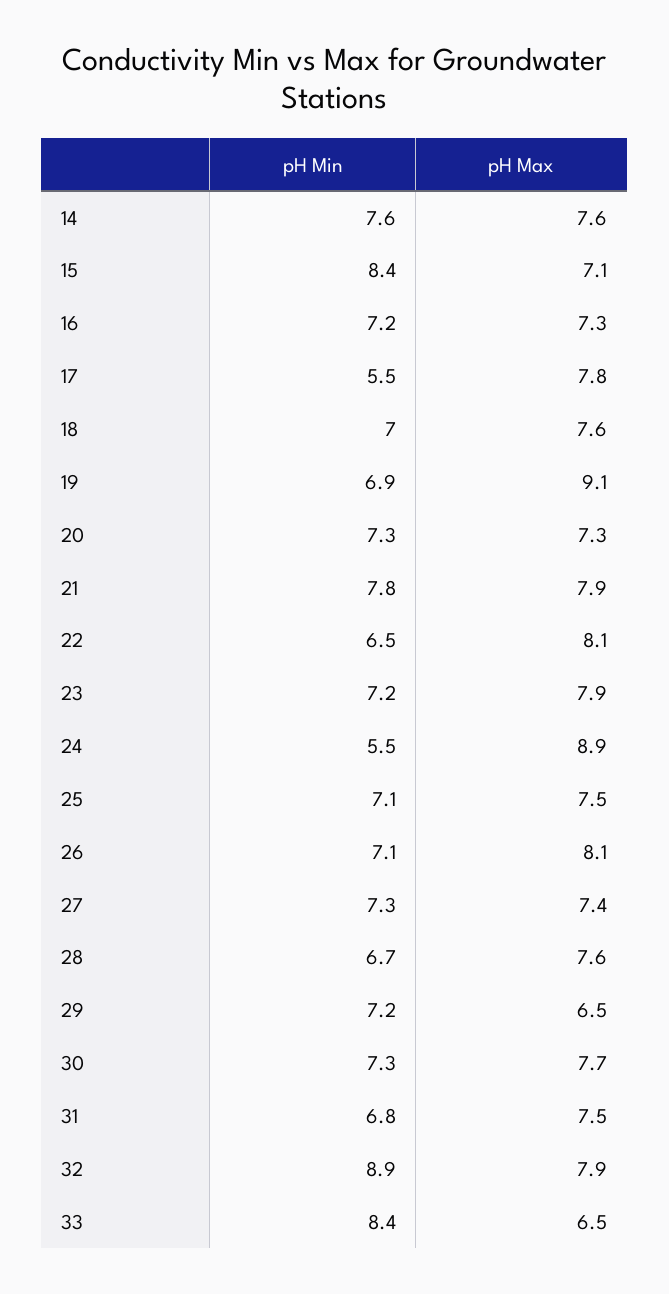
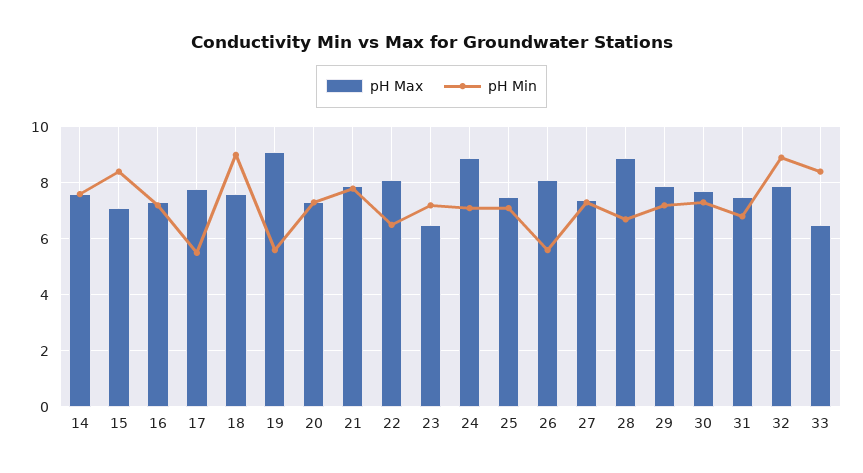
pH Min, 18: 7 -> 9
pH Min, 19: 6.9 -> 5.5
pH Max, 23: 7.9 -> 6.5
pH Min, 24: 5.5 -> 7
pH Min, 26: 7.1 -> 5.5
pH Max, 28: 7.6 -> 9
pH Max, 29: 6.5 -> 8

